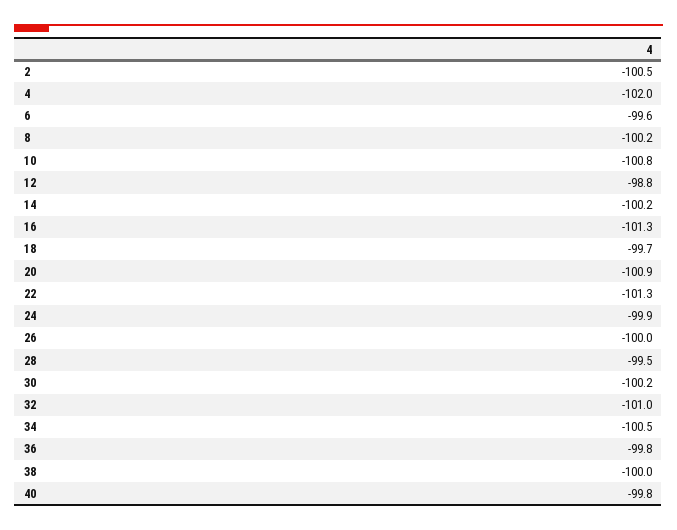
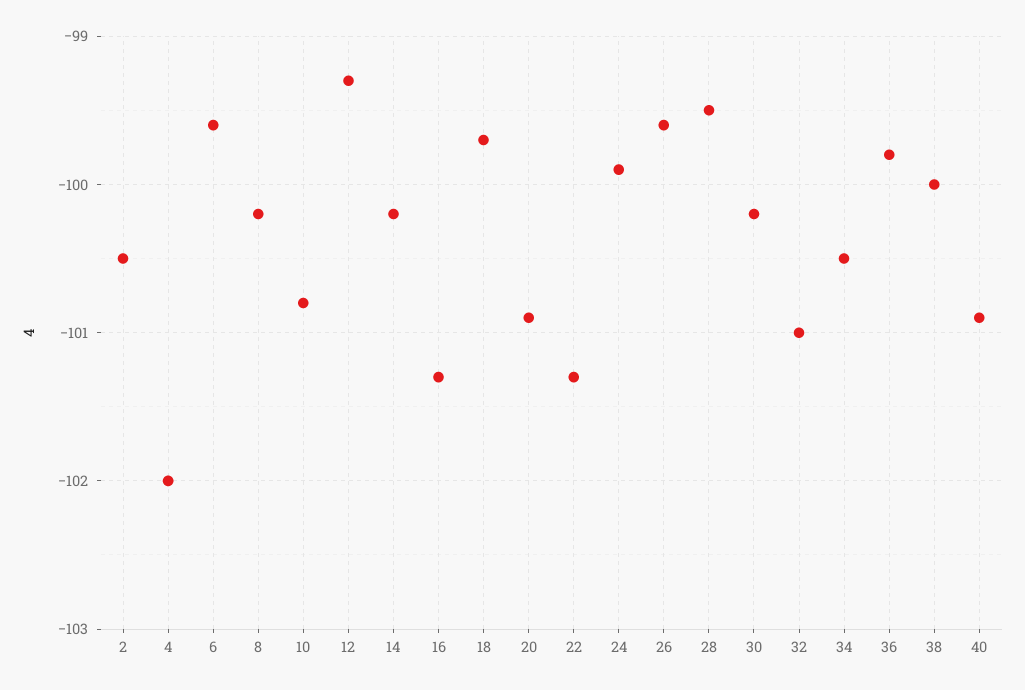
12: -98.8 -> -99.3
26: -100 -> -99.6
40: -99.8 -> -100.9

